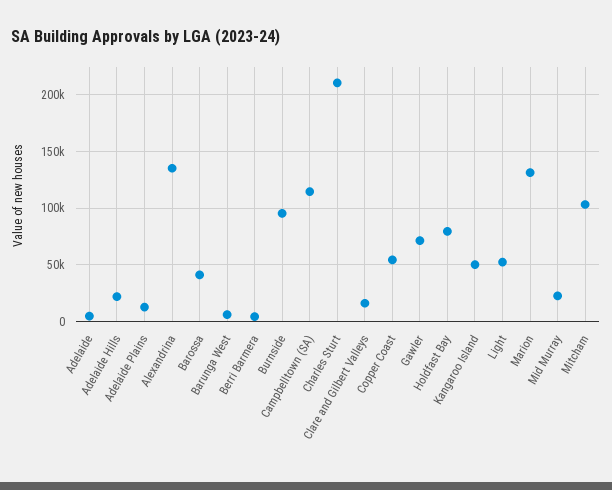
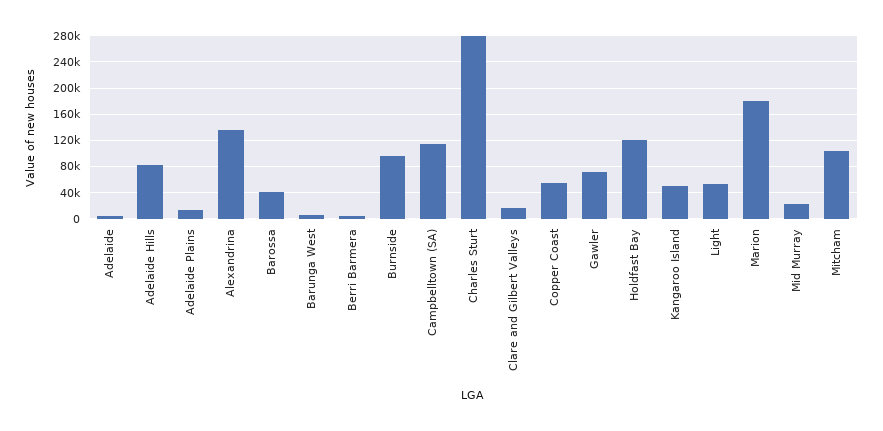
Adelaide Hills: 20000 -> 80000
Charles Sturt: 210000 -> 280000
Holdfast Bay: 80000 -> 120000
Marion: 130000 -> 180000

